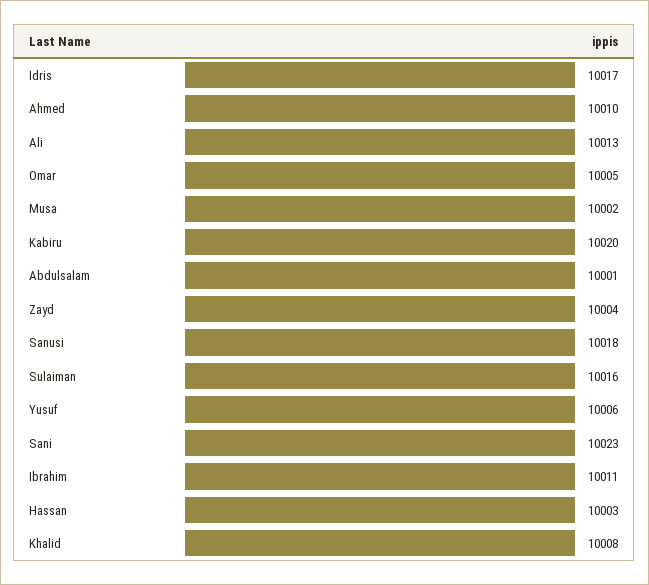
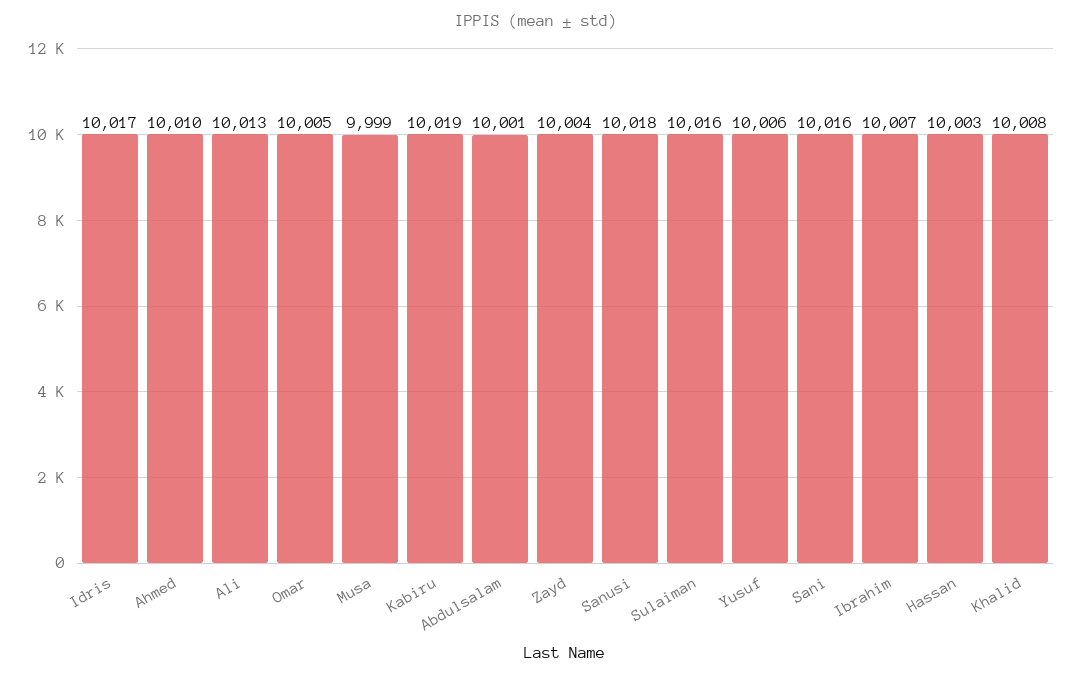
Musa: 10002 -> 9999
Kabiru: 10020 -> 10019
Sani: 10023 -> 10016
Ibrahim: 10011 -> 10007

